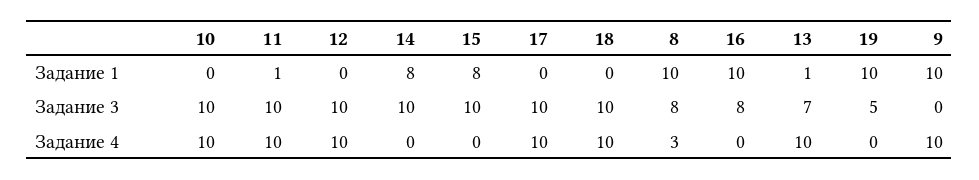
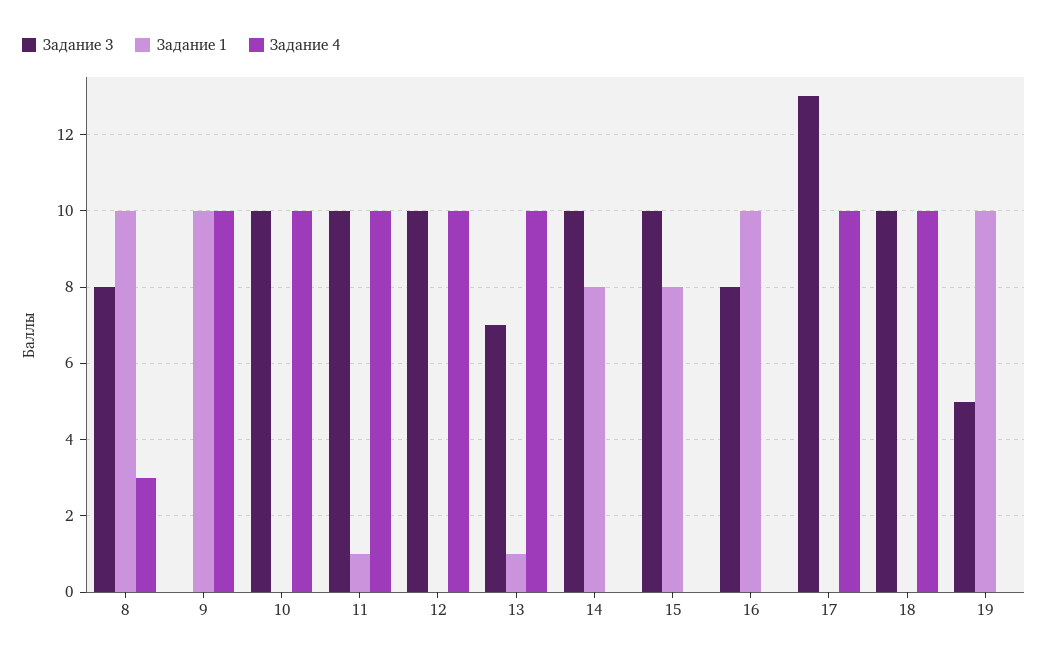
Задание 3, 17: 10 -> 13

